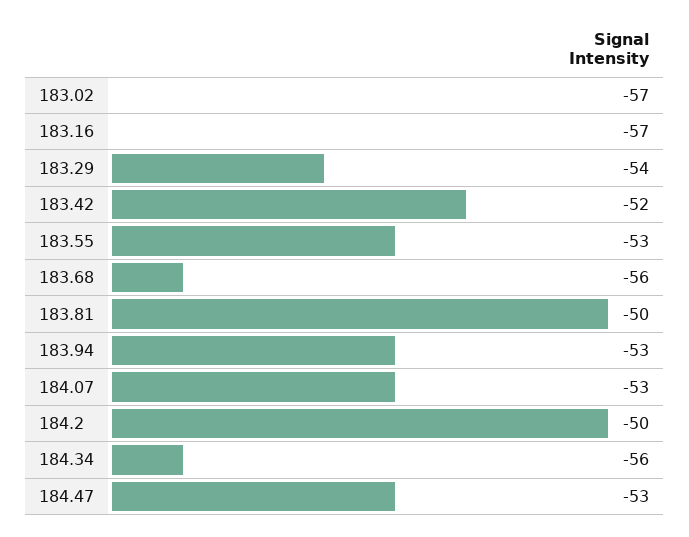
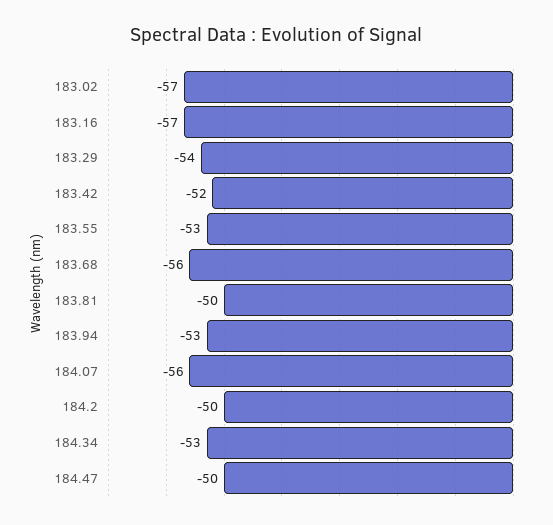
184.07: -53 -> -56
184.34: -56 -> -53
184.47: -53 -> -50

